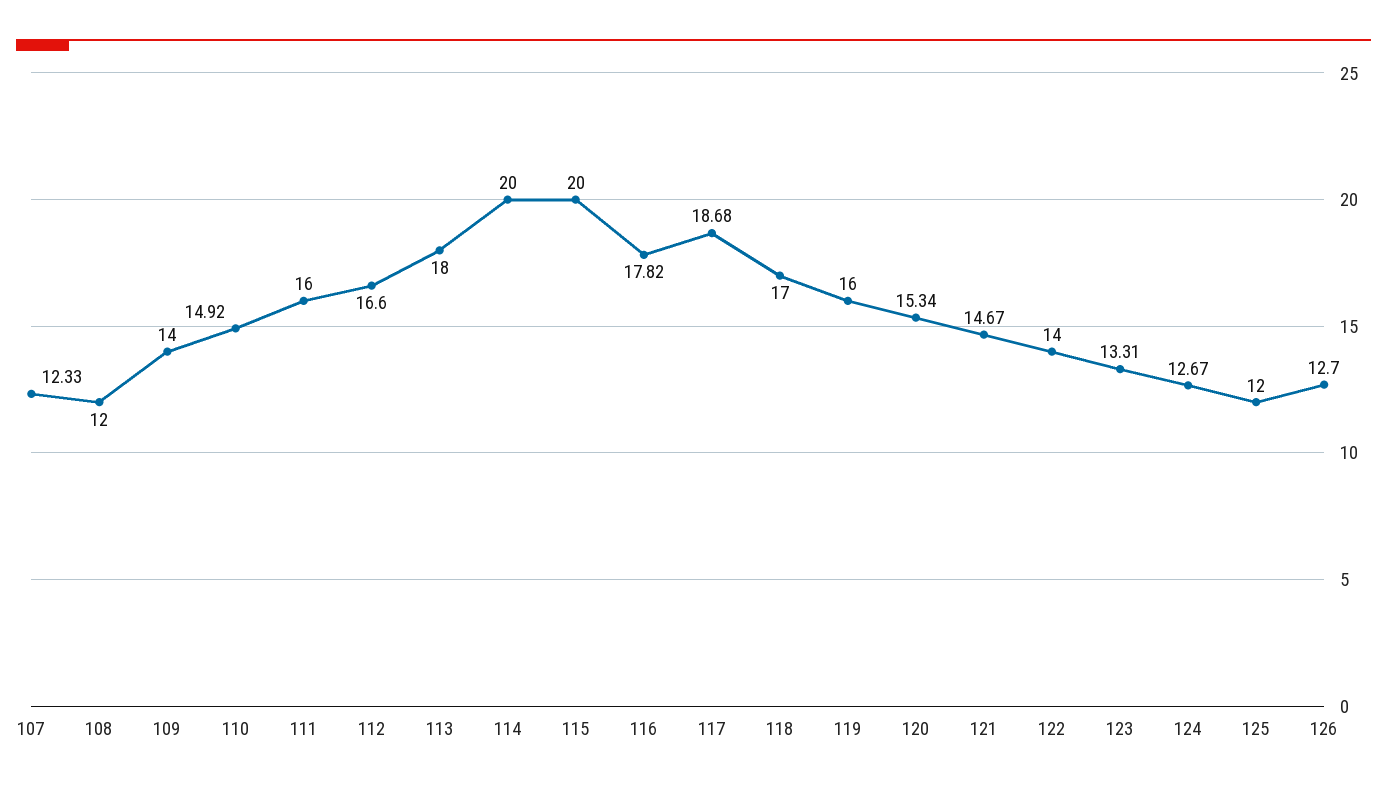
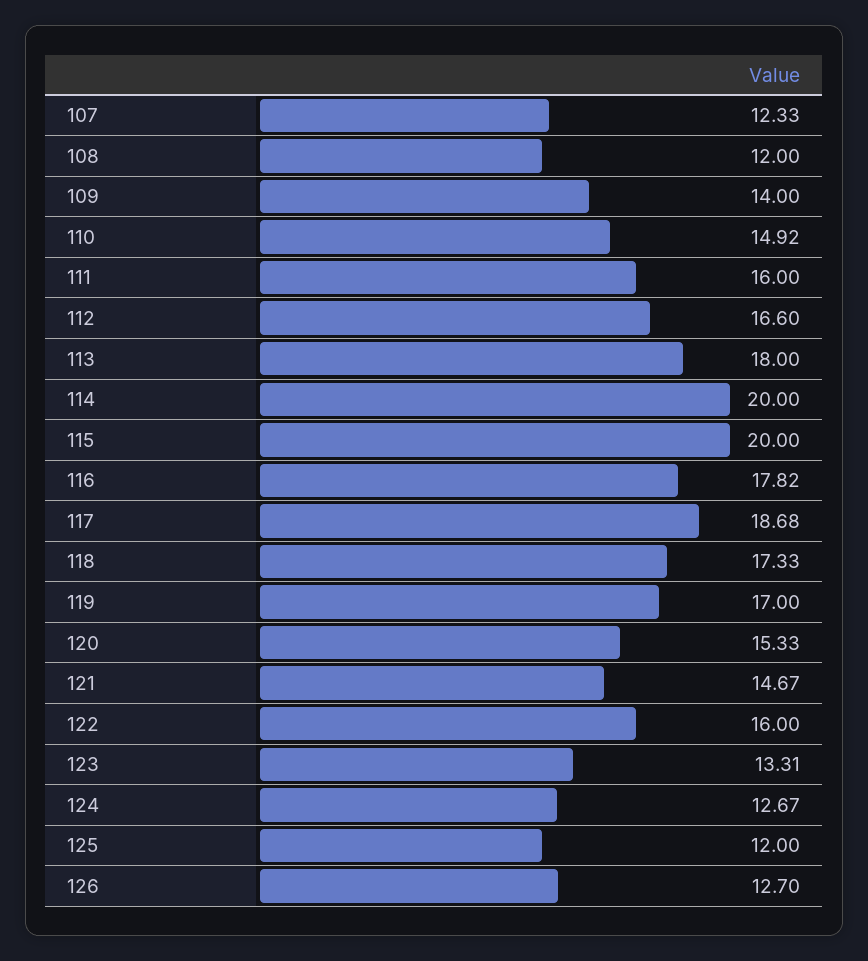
118: 17 -> 17.33
119: 16 -> 17
120: 15.34 -> 15.33
122: 14 -> 16

